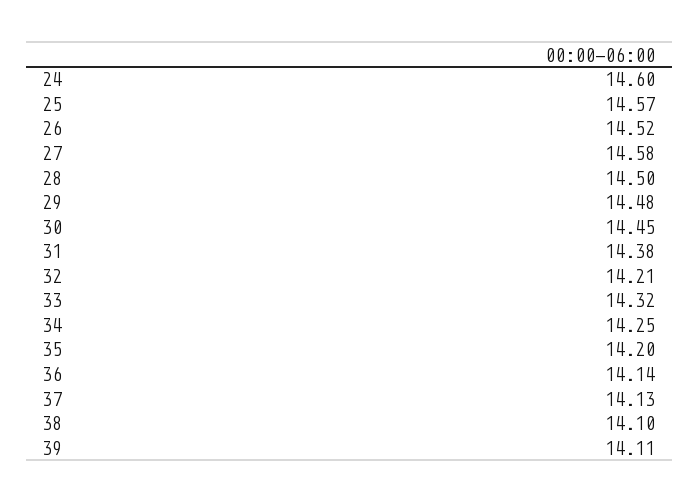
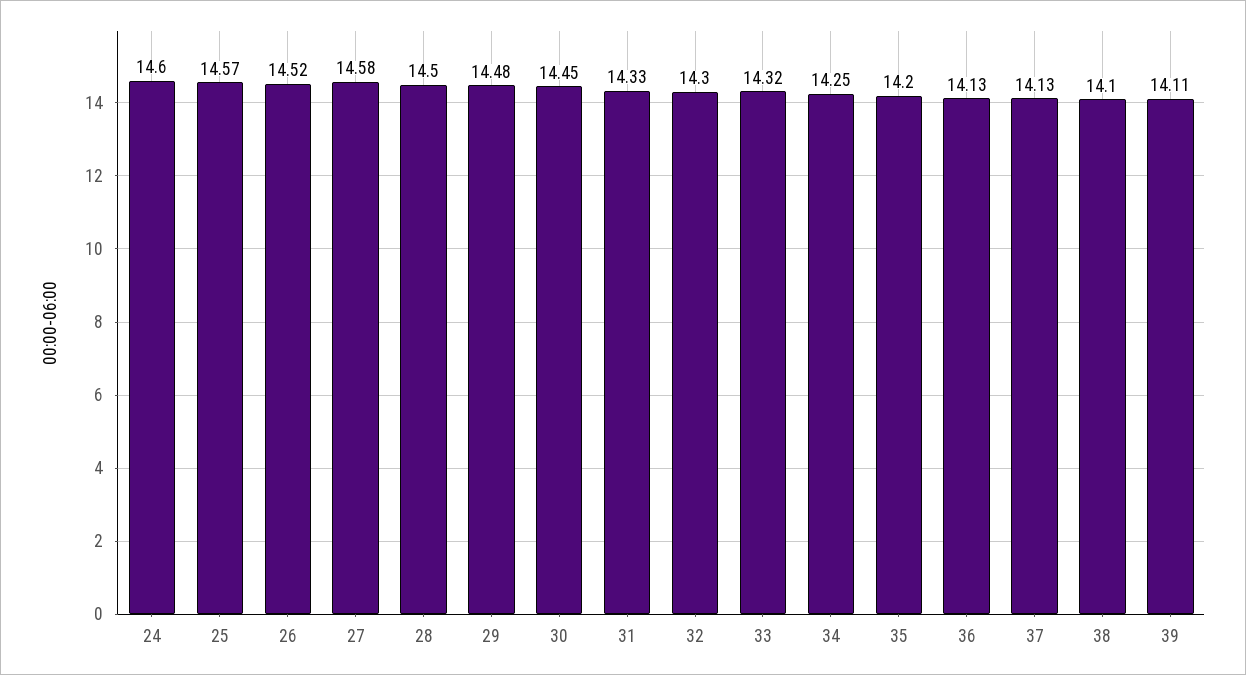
31: 14.38 -> 14.33
32: 14.21 -> 14.3
36: 14.14 -> 14.13

